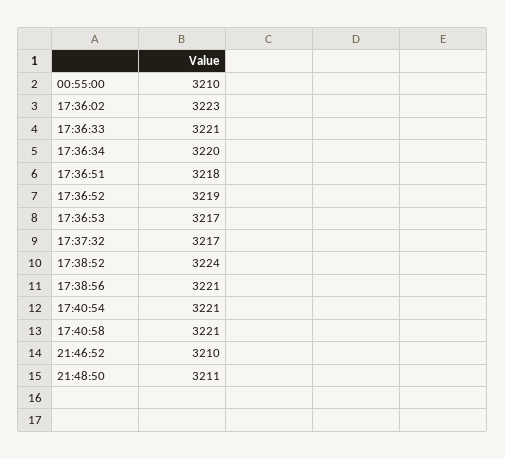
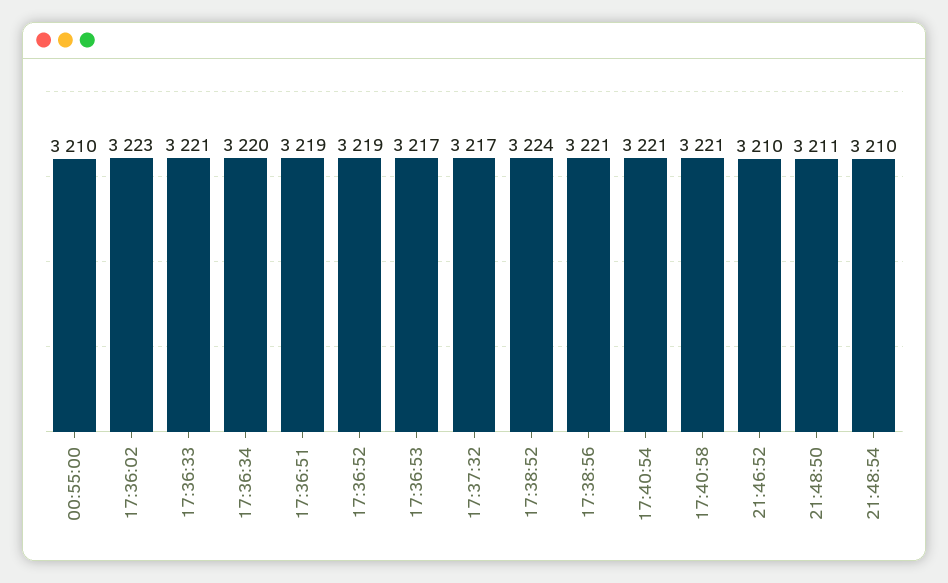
17:36:51: 3218 -> 3219
21:48:54: none -> 3210

